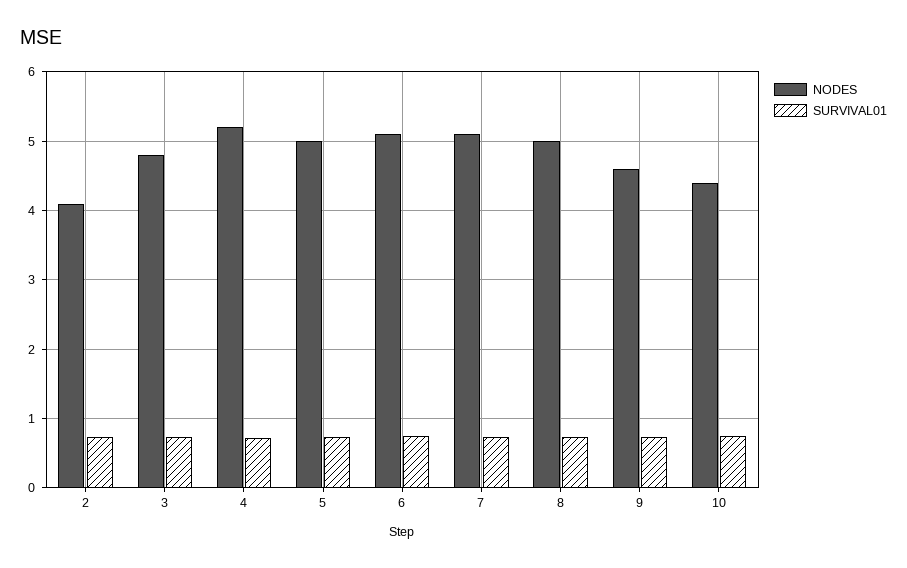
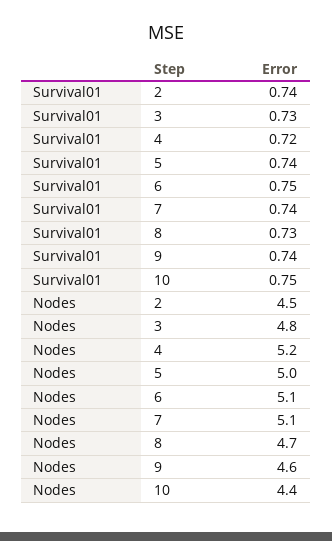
NODES, 2: 4.1 -> 4.5
NODES, 8: 5 -> 4.7

